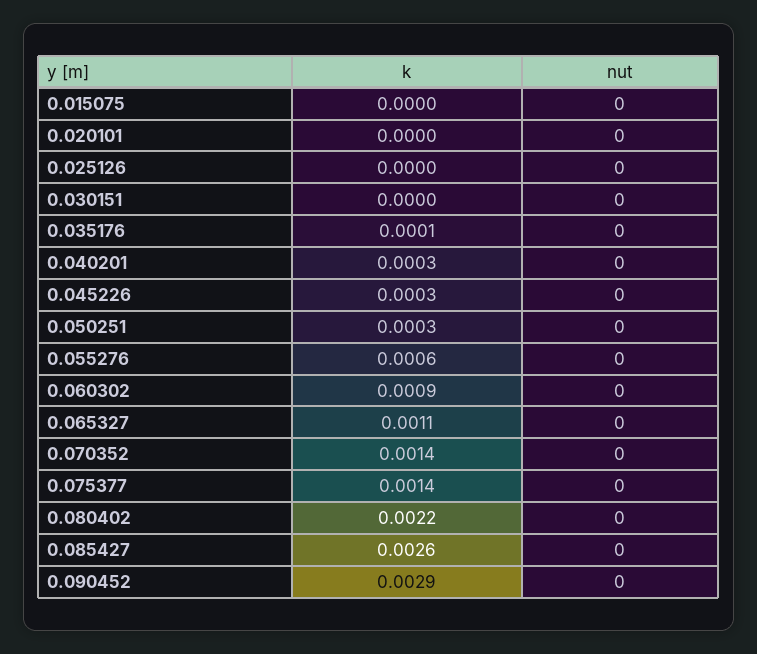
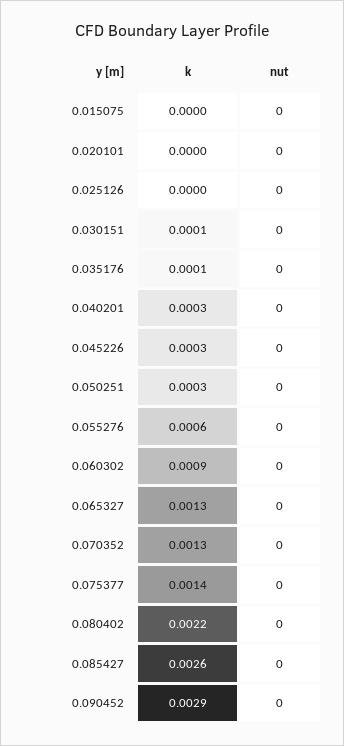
k, 0.030151: 0 -> 0.0001
k, 0.065327: 0.0011 -> 0.0013
k, 0.070352: 0.0014 -> 0.0013

